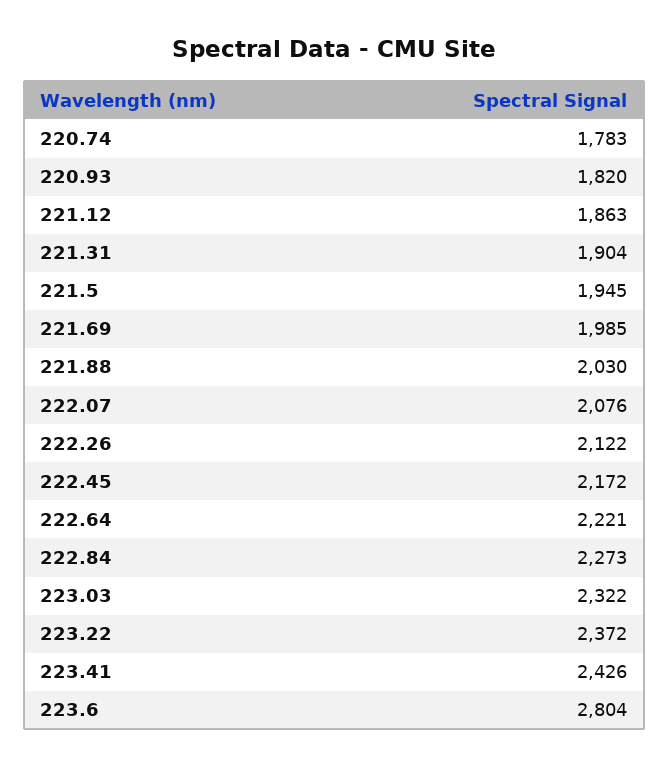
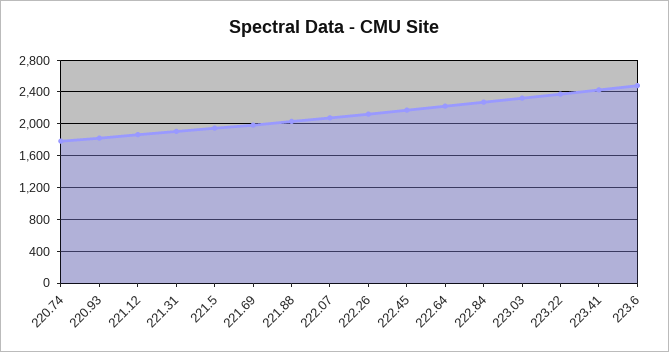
223.6: 2804 -> 2500

